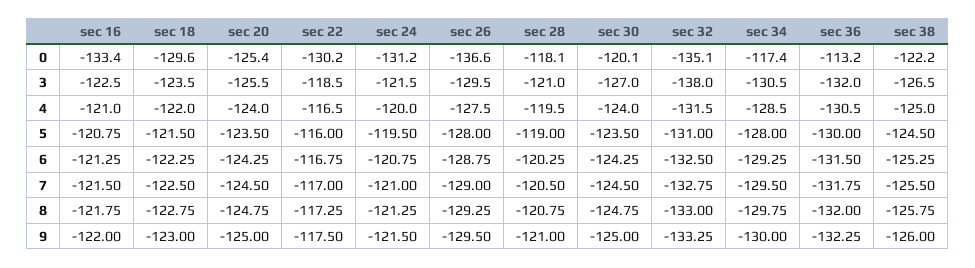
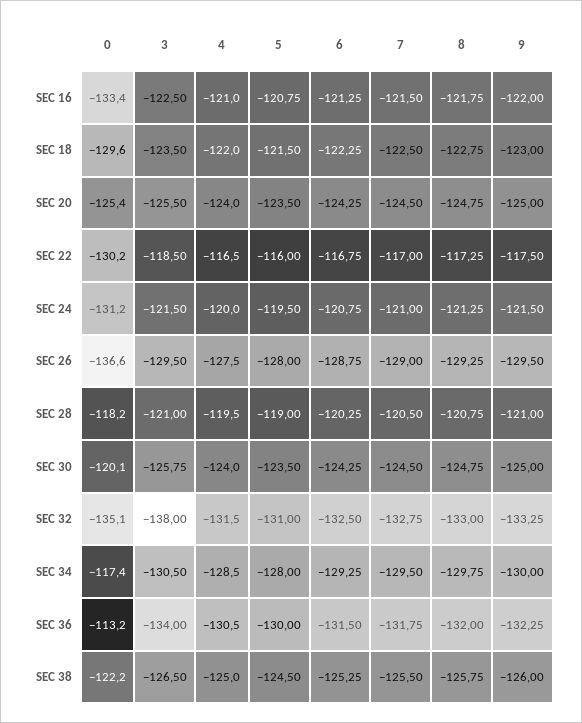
sec 28, 0: -118.1 -> -118.2
sec 30, 3: -127 -> -125.75
sec 36, 3: -132 -> -134

